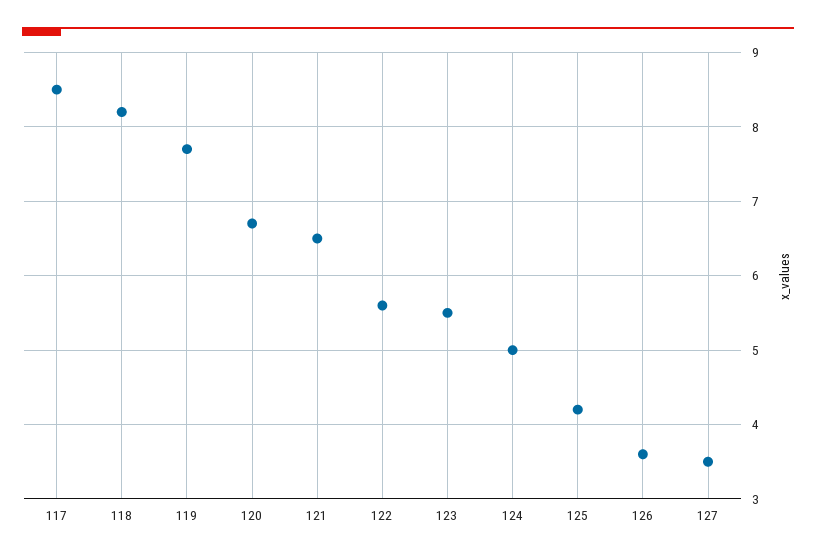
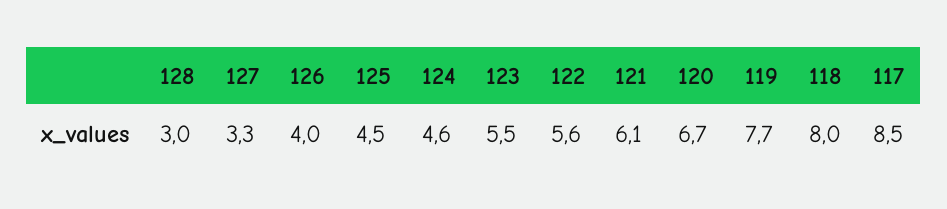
118: 8.2 -> 8
121: 6.5 -> 6.1
124: 5 -> 4.6
125: 4.2 -> 4.5
126: 3.6 -> 4
127: 3.5 -> 3.3
128: none -> 3

